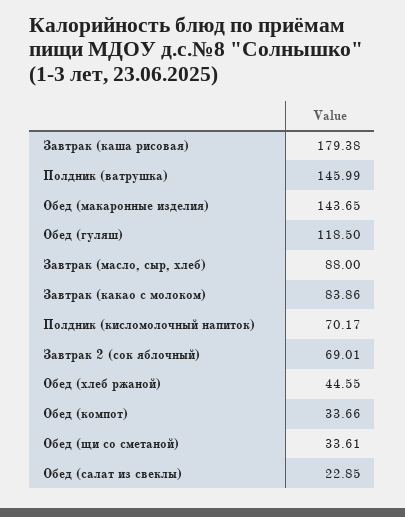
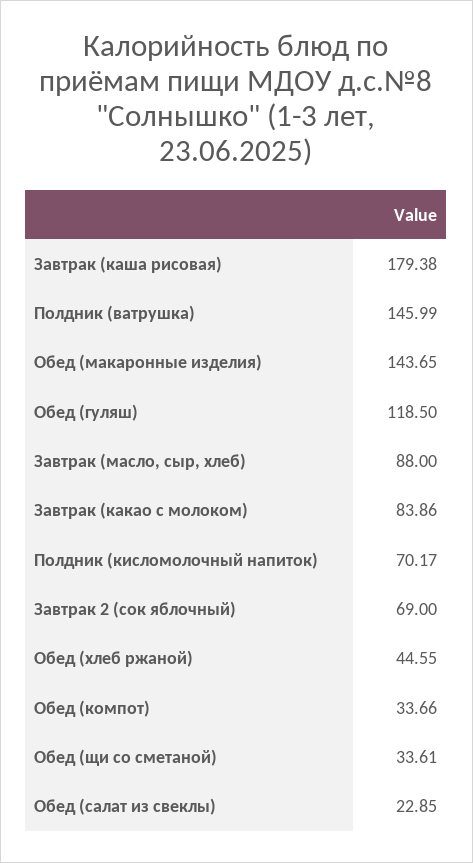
Завтрак 2 (сок яблочный): 69.01 -> 69

